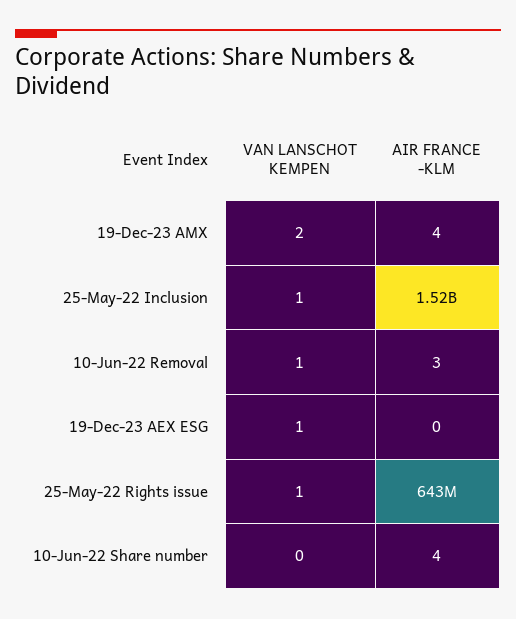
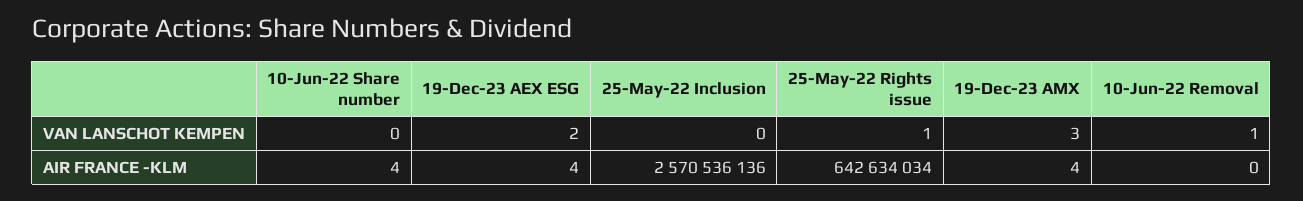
VAN LANSCHOT KEMPEN, 19-Dec-23 AMX: 2 -> 3
VAN LANSCHOT KEMPEN, 25-May-22 Inclusion: 1 -> 0
AIR FRANCE -KLM, 25-May-22 Inclusion: 1520000000 -> 2570536136
AIR FRANCE -KLM, 10-Jun-22 Removal: 3 -> 0
VAN LANSCHOT KEMPEN, 19-Dec-23 AEX ESG: 1 -> 2
AIR FRANCE -KLM, 19-Dec-23 AEX ESG: 0 -> 4

